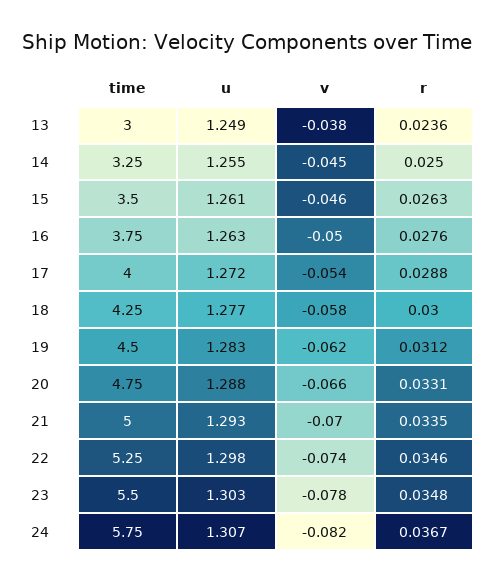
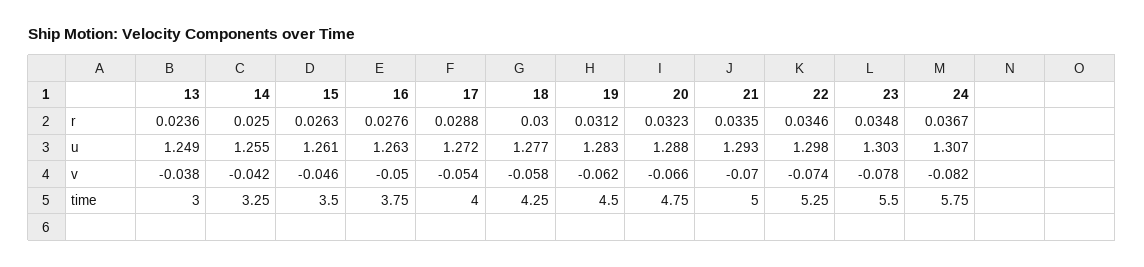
v, 14: -0.045 -> -0.042
r, 20: 0.0331 -> 0.0323

